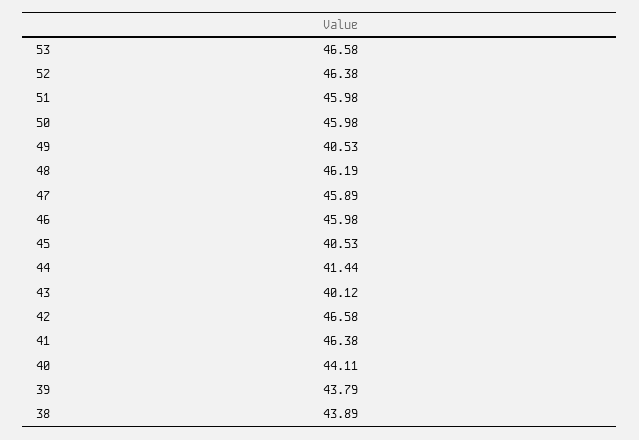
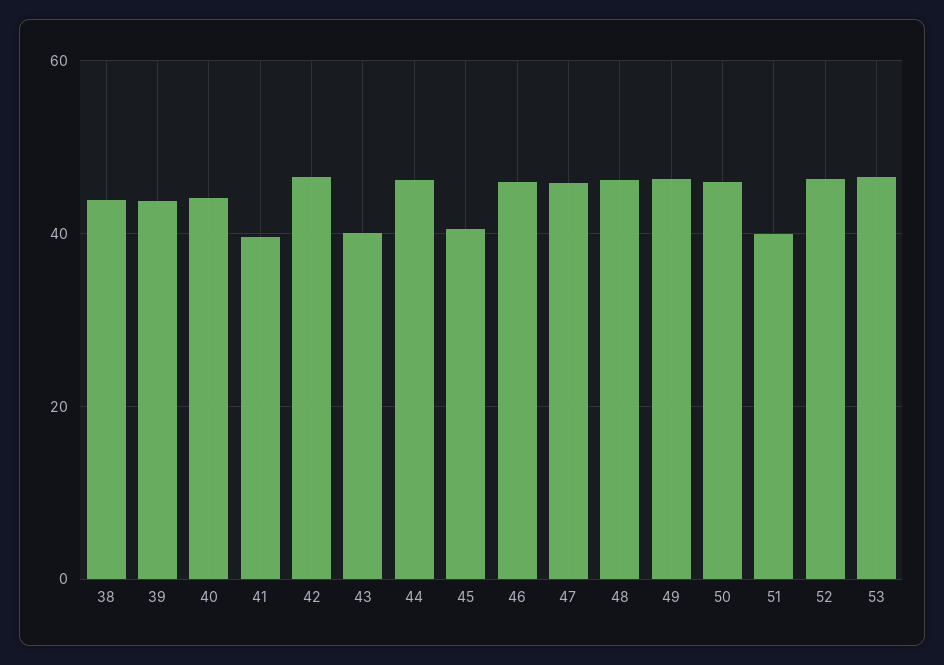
51: 45.98 -> 40
49: 40.53 -> 46
44: 41.44 -> 46
41: 46.38 -> 40

